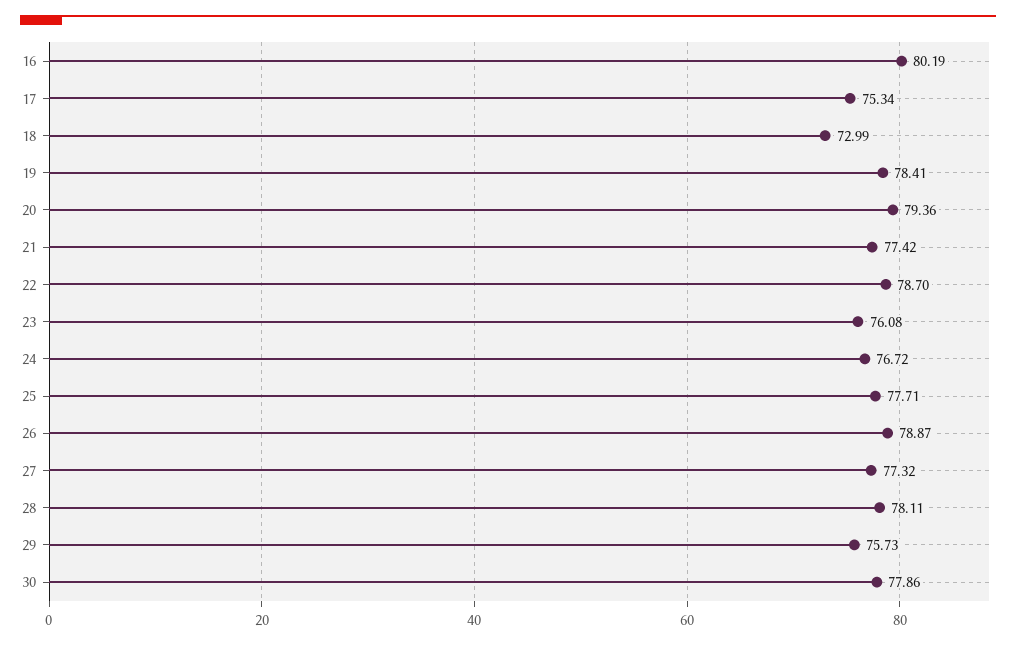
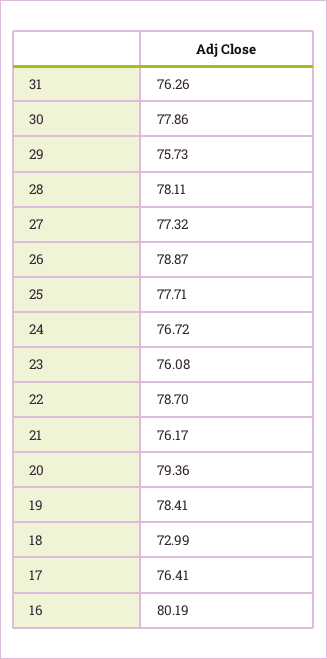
17: 75.34 -> 76.41
21: 77.42 -> 76.17
31: none -> 76.26

